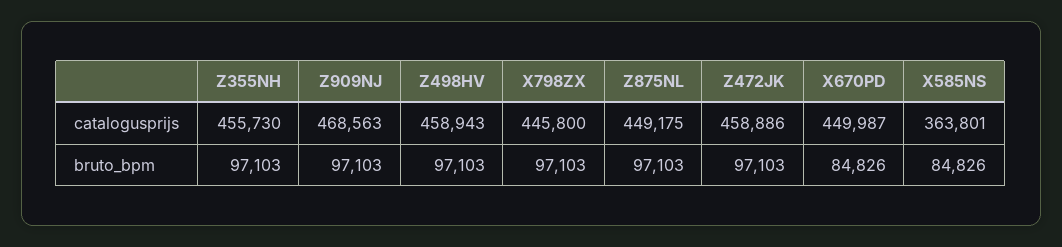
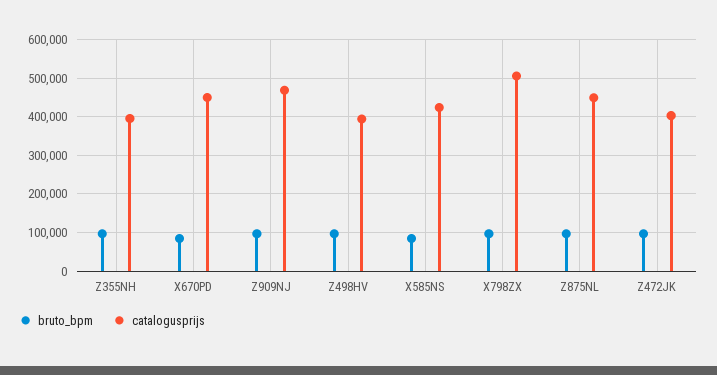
catalogusprijs, Z355NH: 455730 -> 400000
catalogusprijs, Z498HV: 458943 -> 400000
catalogusprijs, X798ZX: 445800 -> 500000
catalogusprijs, Z472JK: 458886 -> 400000
catalogusprijs, X585NS: 363801 -> 420000

